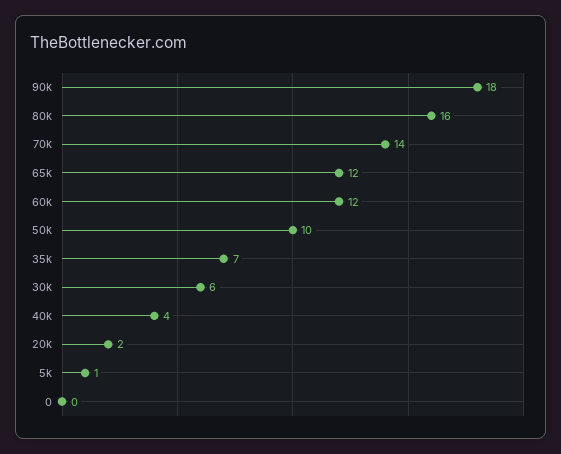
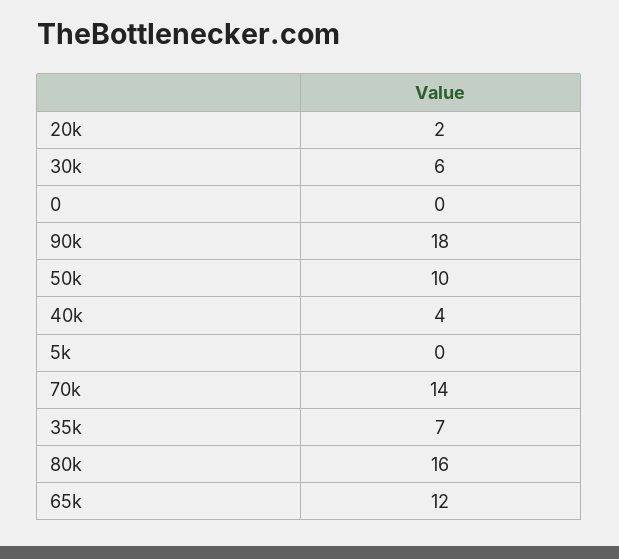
60k: 12 -> none
5k: 1 -> 0

